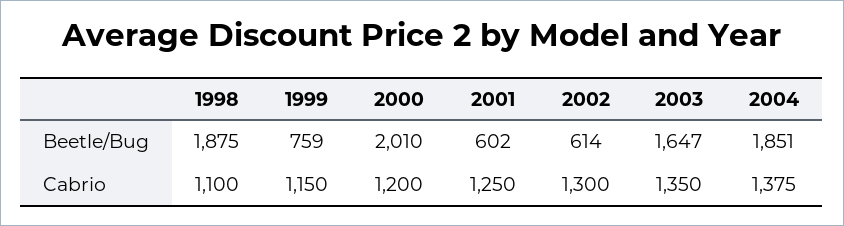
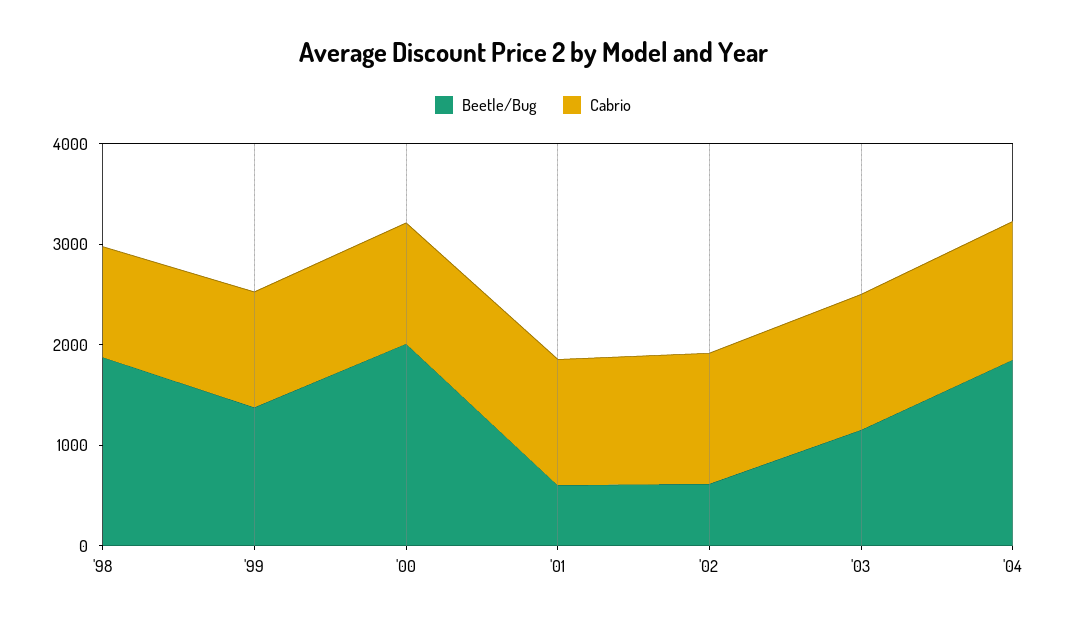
Beetle/Bug, 1999: 759 -> 1400
Beetle/Bug, 2003: 1647 -> 1200

